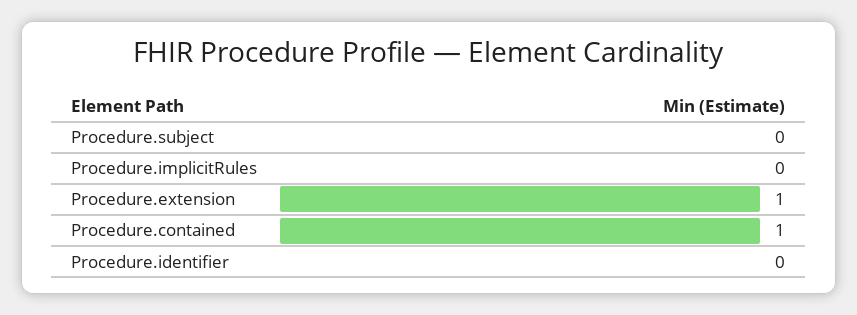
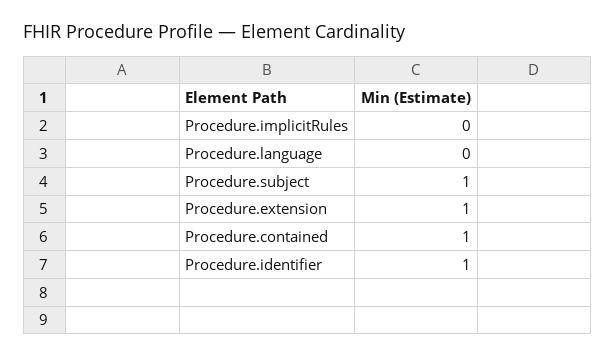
Procedure.subject: 0 -> 1
Procedure.identifier: 0 -> 1
Procedure.language: none -> 0

